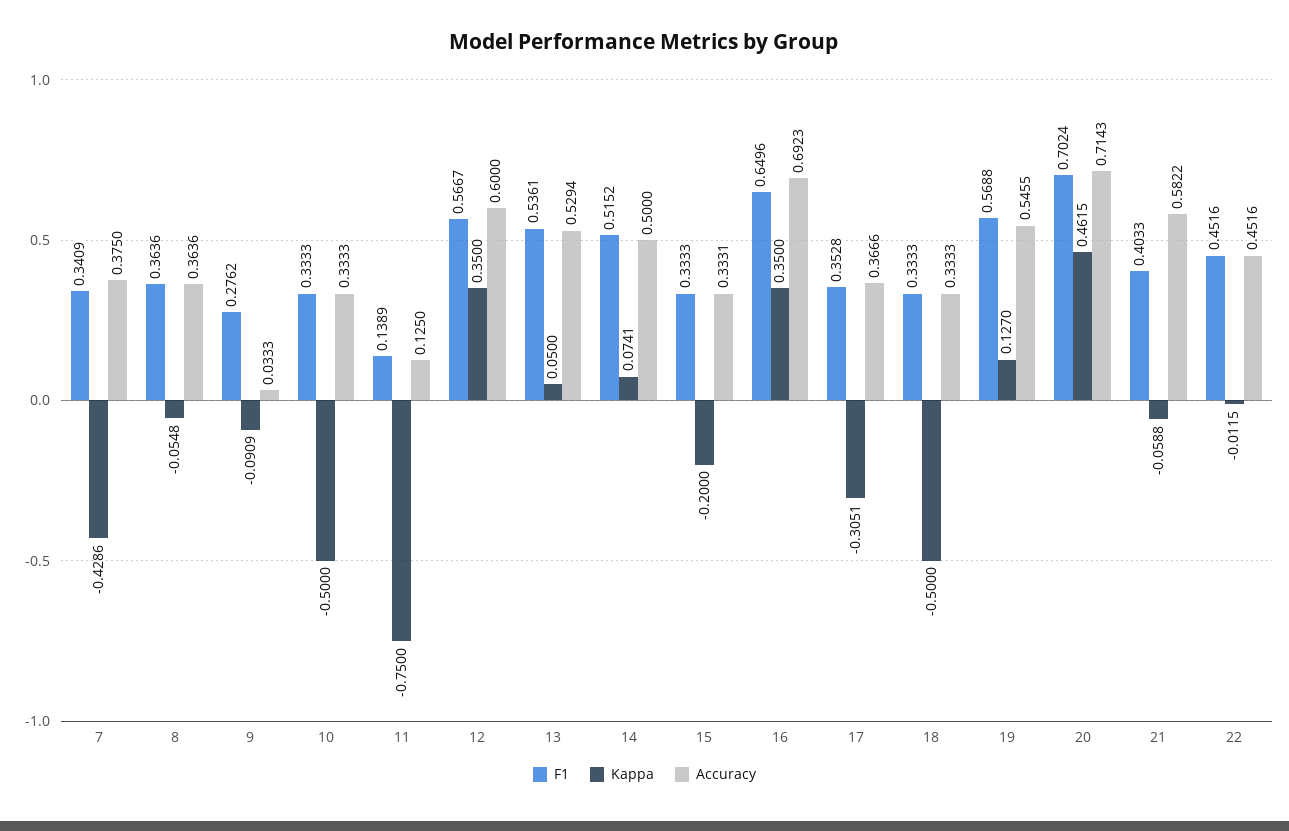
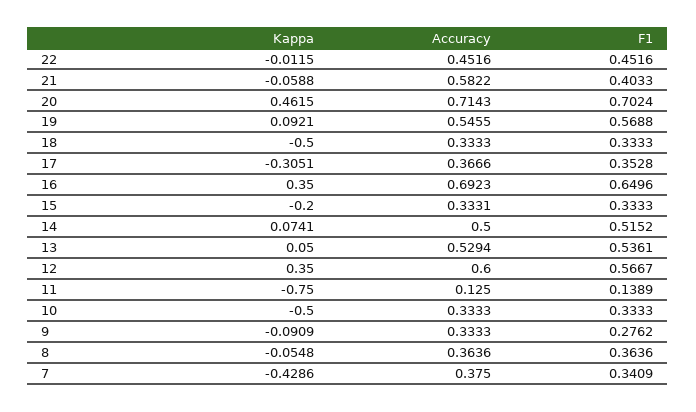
Accuracy, 9: 0.0333 -> 0.3333
Kappa, 19: 0.127 -> 0.0921

